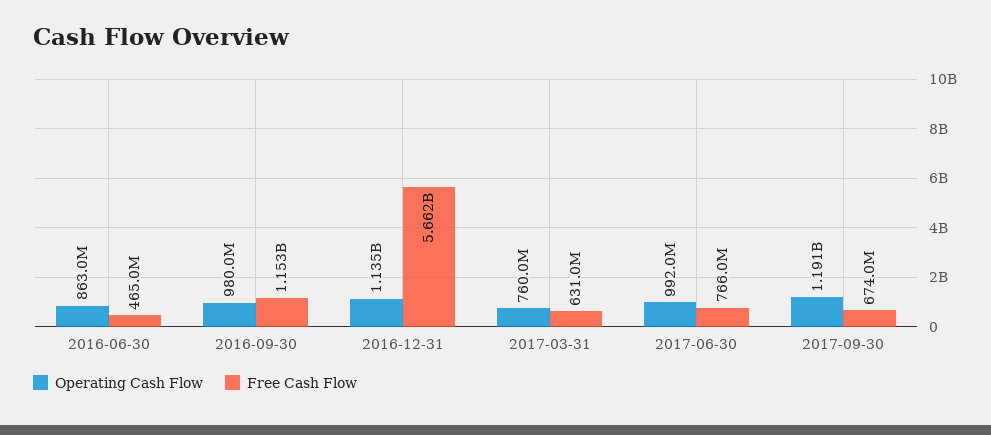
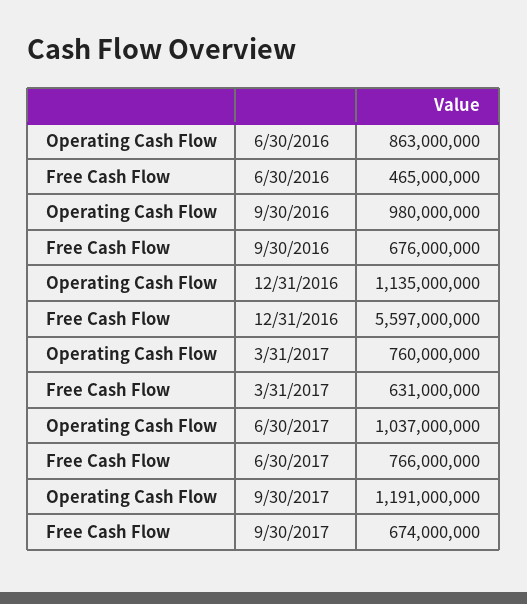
Free Cash Flow, 2016-09-30: 1153000000 -> 676000000
Free Cash Flow, 2016-12-31: 5662000000 -> 5597000000
Operating Cash Flow, 2017-06-30: 992000000 -> 1037000000

